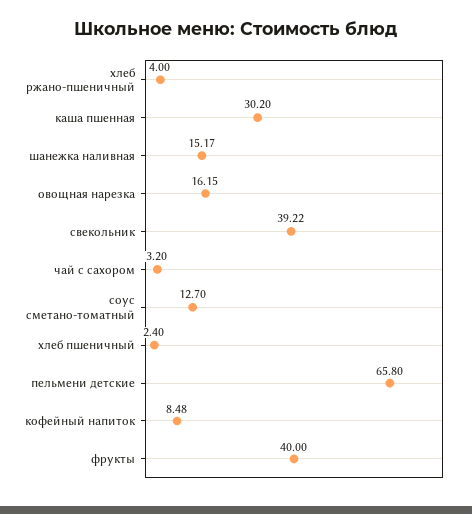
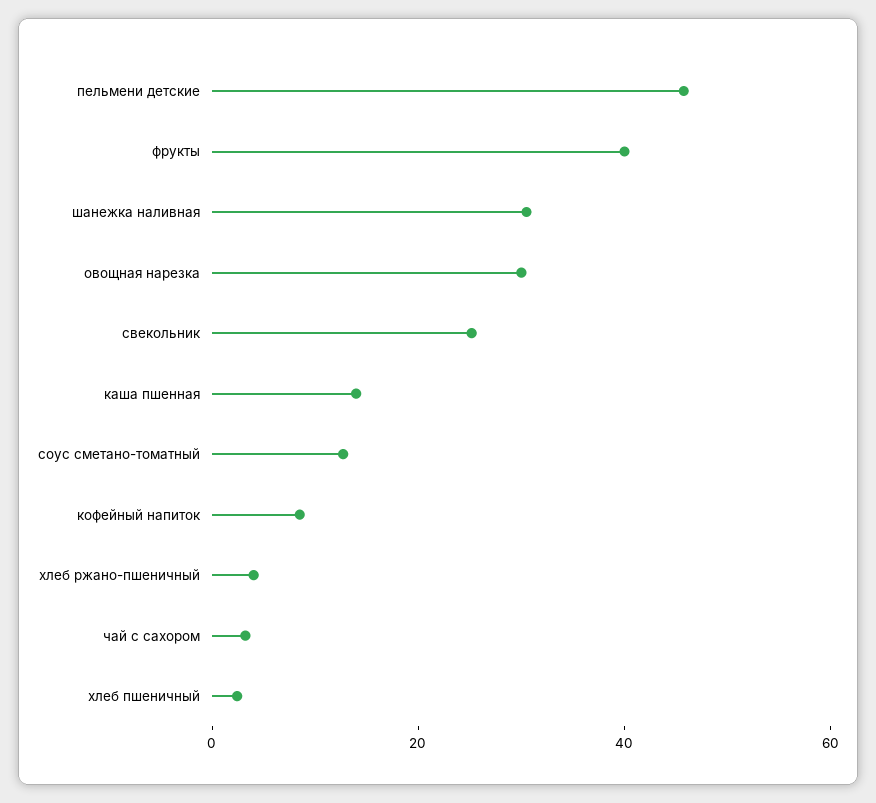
каша пшенная: 30.2 -> 15
шанежка наливная: 15.17 -> 30
овощная нарезка: 16.15 -> 30
свекольник: 39.22 -> 25
пельмени детские: 65.8 -> 45

